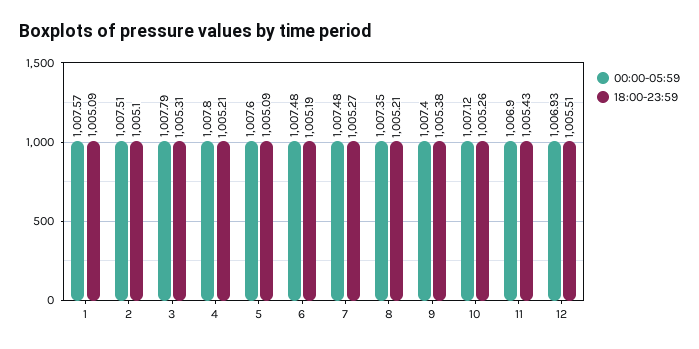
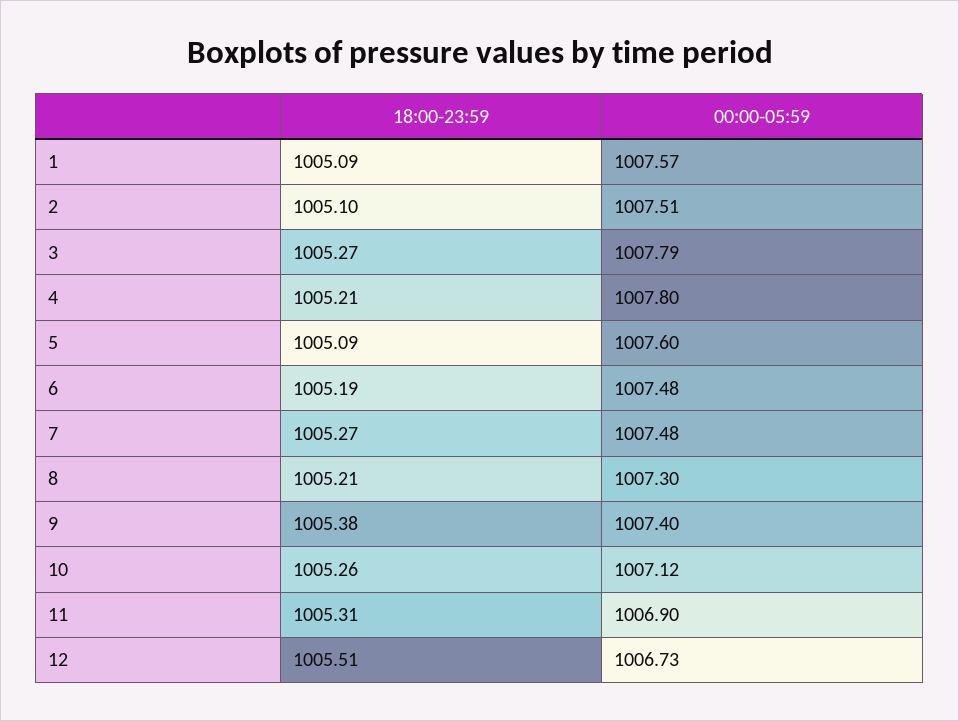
18:00-23:59, 3: 1005.31 -> 1005.27
00:00-05:59, 8: 1007.35 -> 1007.3
18:00-23:59, 11: 1005.43 -> 1005.31
00:00-05:59, 12: 1006.93 -> 1006.73

